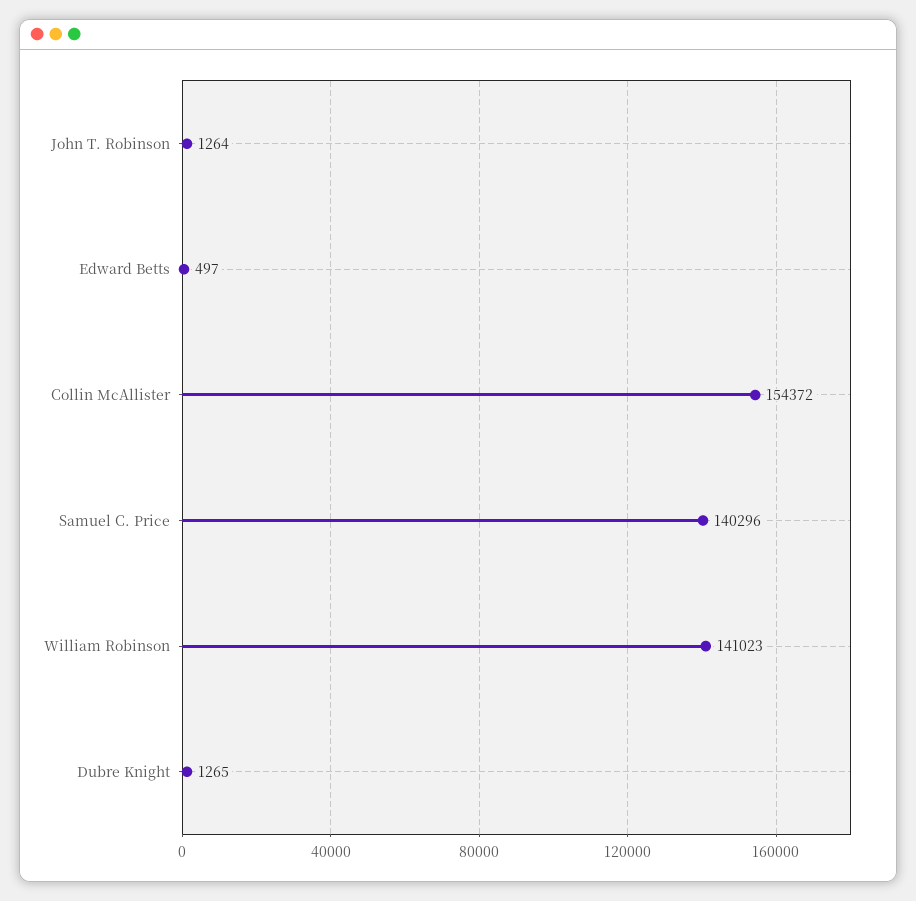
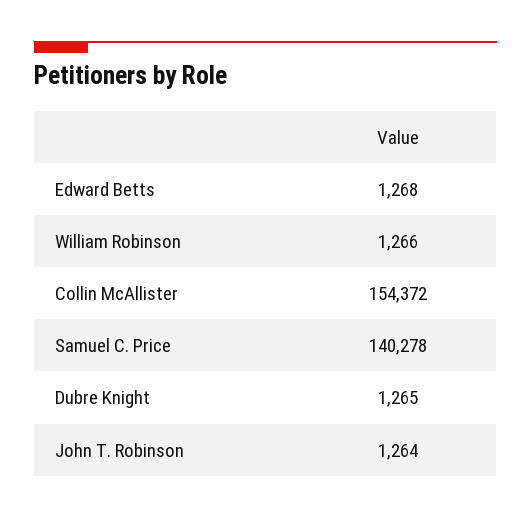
Edward Betts: 497 -> 1268
Samuel C. Price: 140296 -> 140278
William Robinson: 141023 -> 1266

